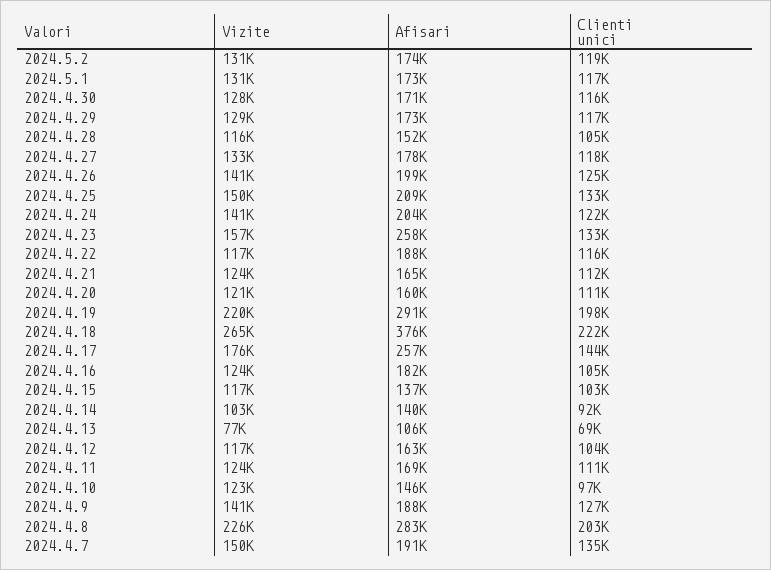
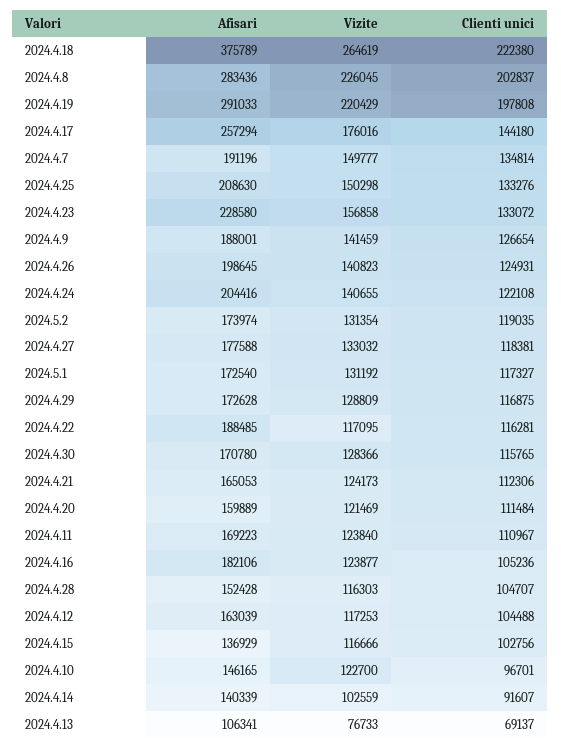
Afisari, 2024.4.23: 258000 -> 228580

